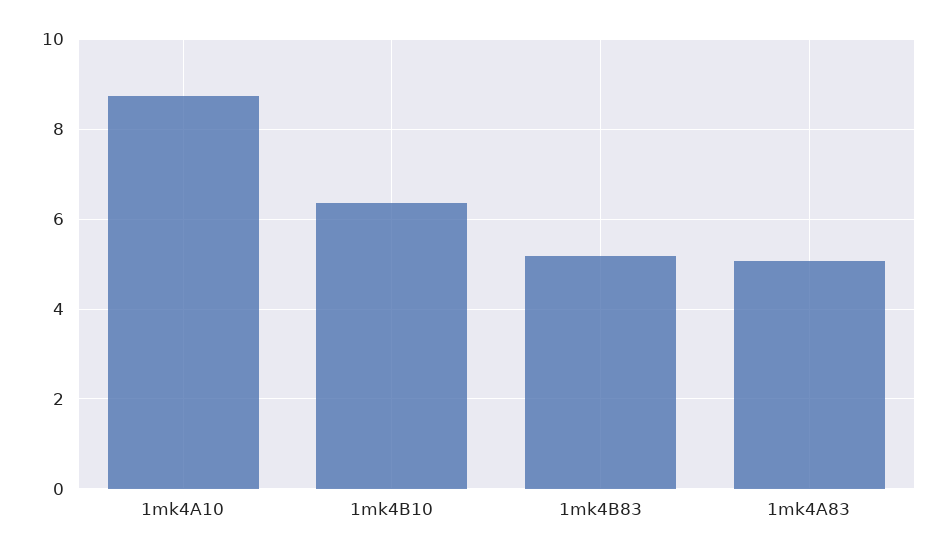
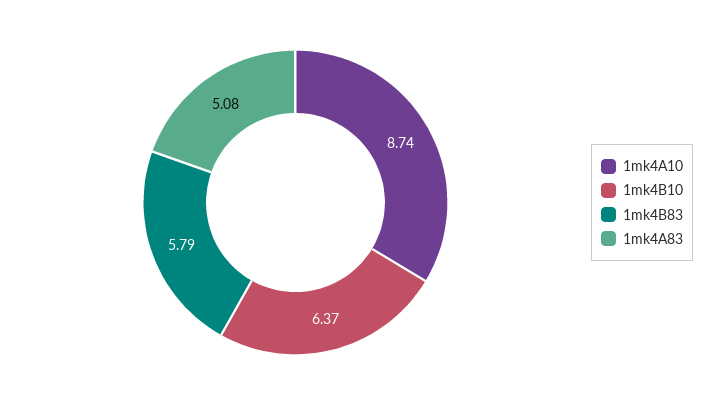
1mk4B83: 5.2 -> 5.79

